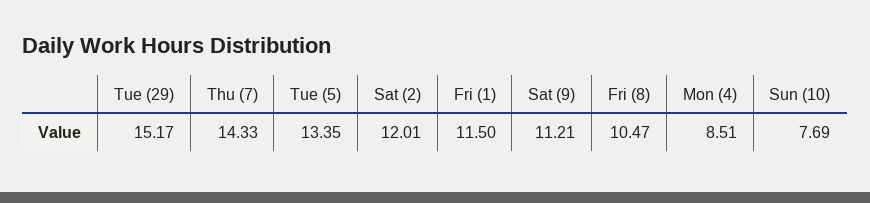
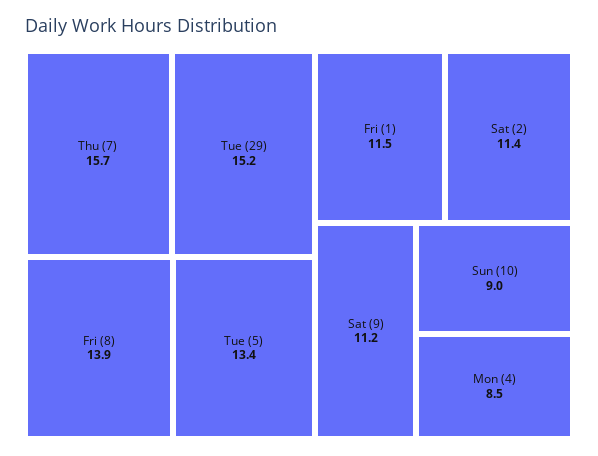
Thu (7): 14.33 -> 15.7
Sat (2): 12.01 -> 11.4
Fri (8): 10.47 -> 13.9
Sun (10): 7.69 -> 9

